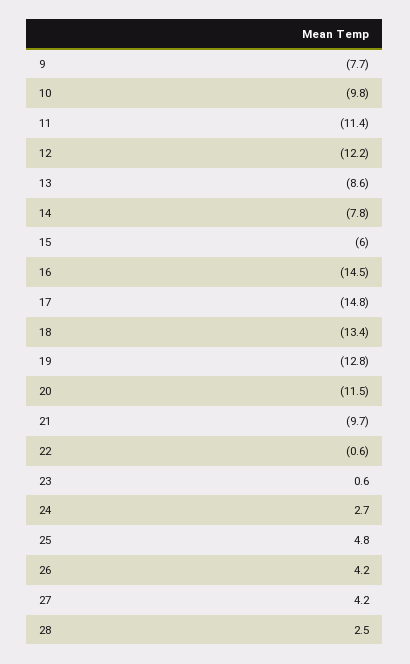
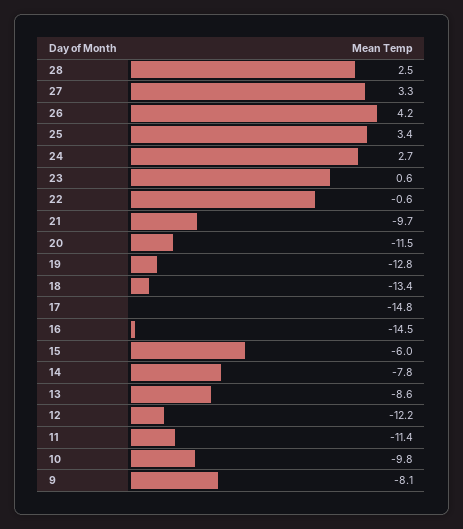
9: -7.7 -> -8.1
25: 4.8 -> 3.4
27: 4.2 -> 3.3

